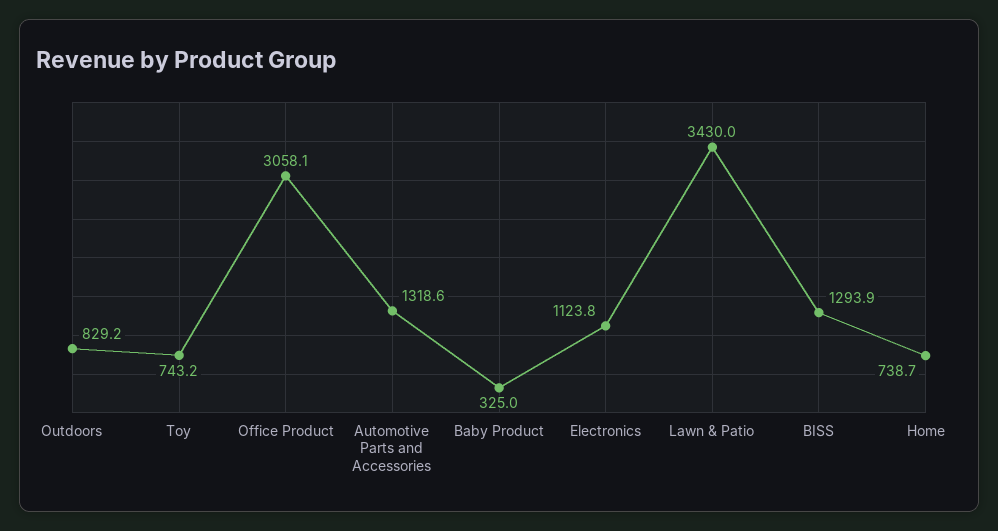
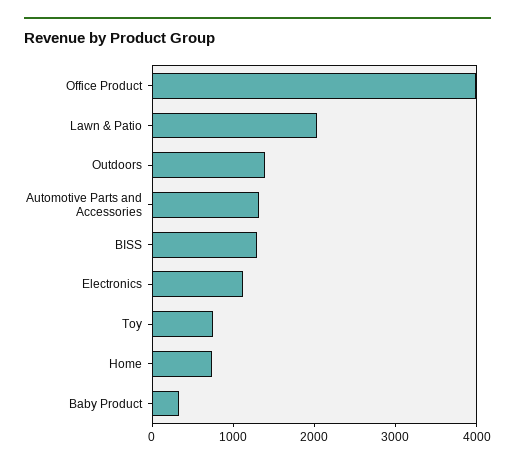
Outdoors: 829.2 -> 1400
Office Product: 3058.1 -> 4000
Lawn & Patio: 3430 -> 2000

